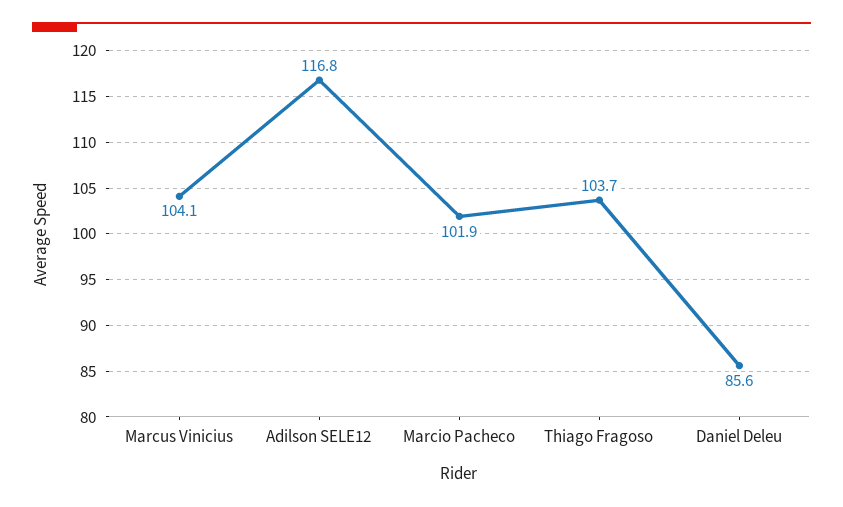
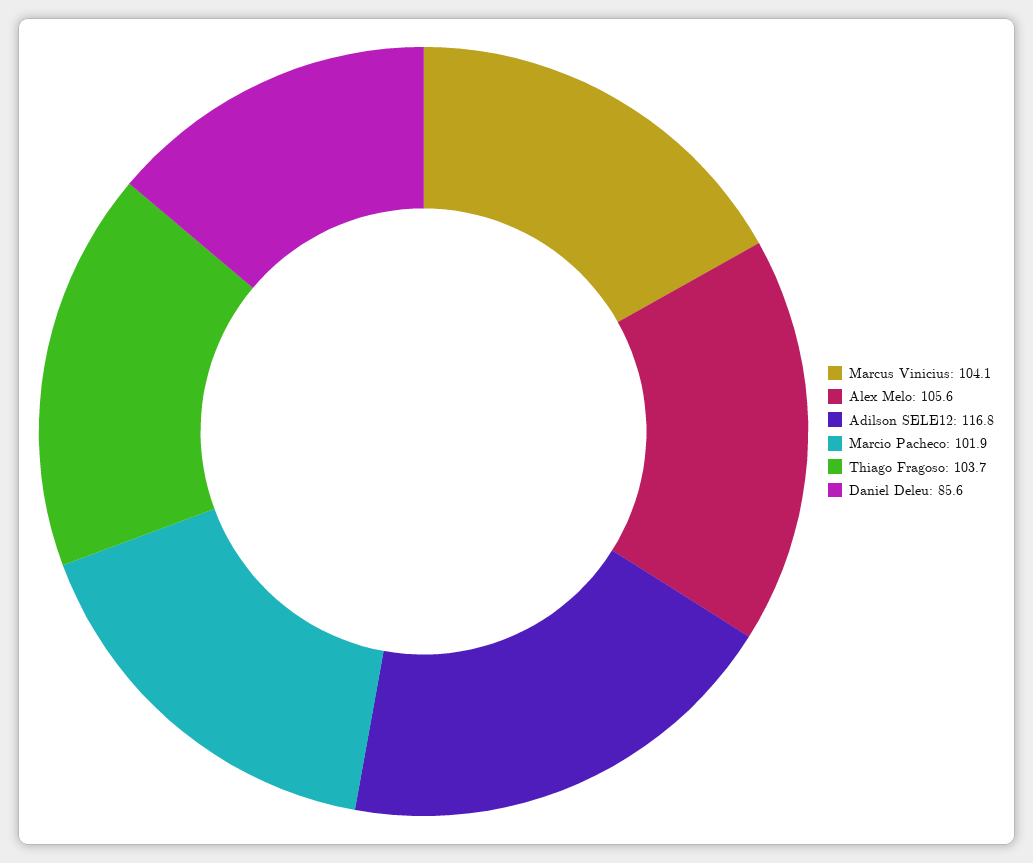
Alex Melo: none -> 105.6

